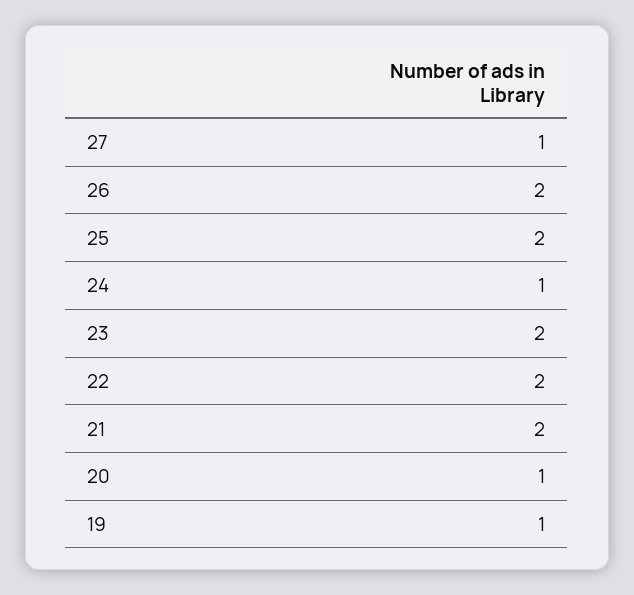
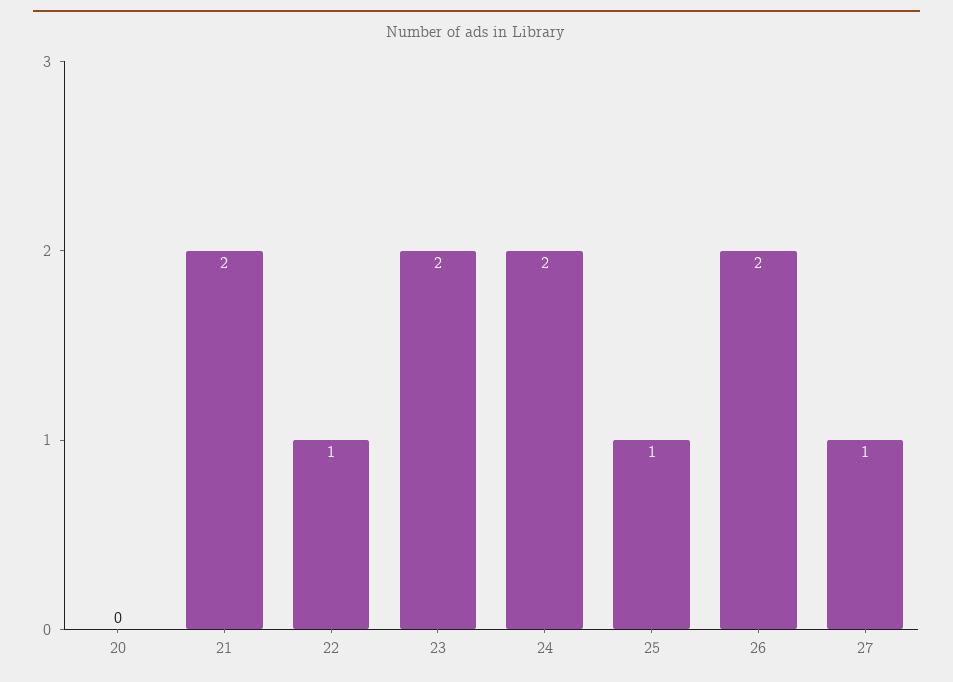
25: 2 -> 1
24: 1 -> 2
22: 2 -> 1
20: 1 -> 0
19: 1 -> none

